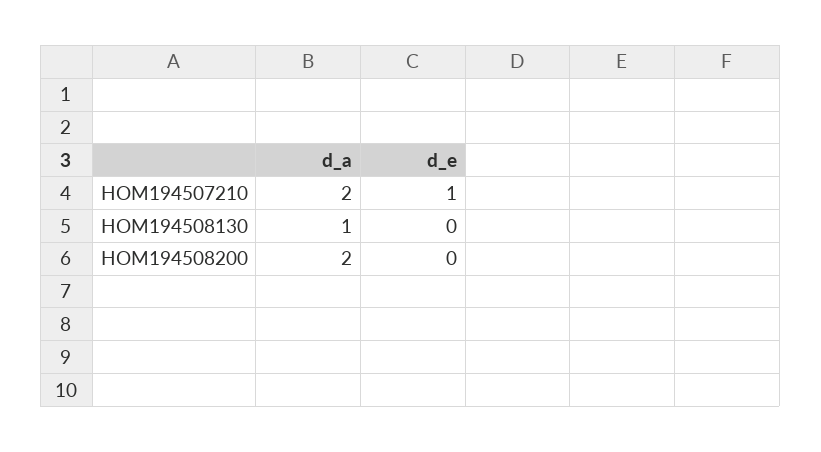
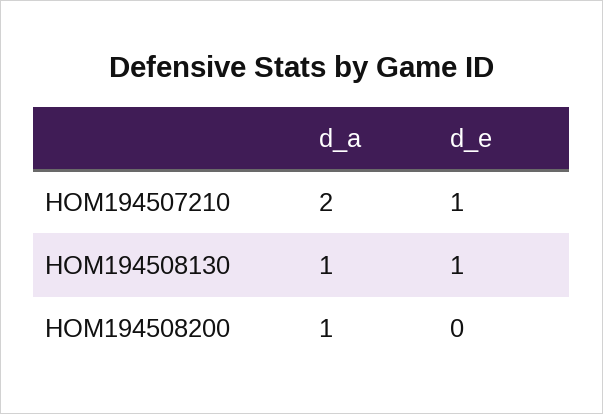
d_e, HOM194508130: 0 -> 1
d_a, HOM194508200: 2 -> 1

